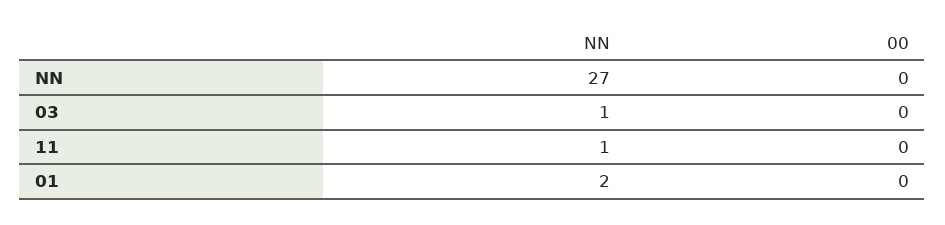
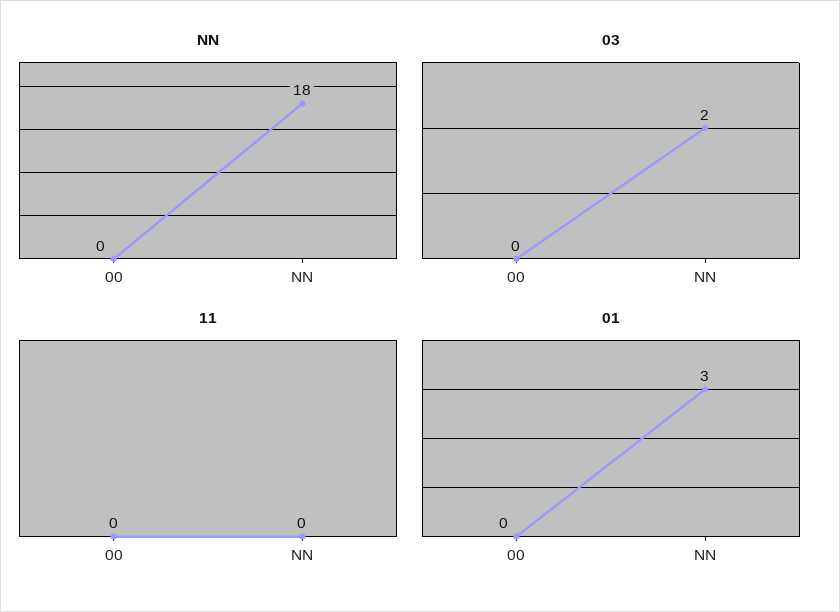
NN, NN: 27 -> 18
03, NN: 1 -> 2
11, NN: 1 -> 0
01, NN: 2 -> 3

